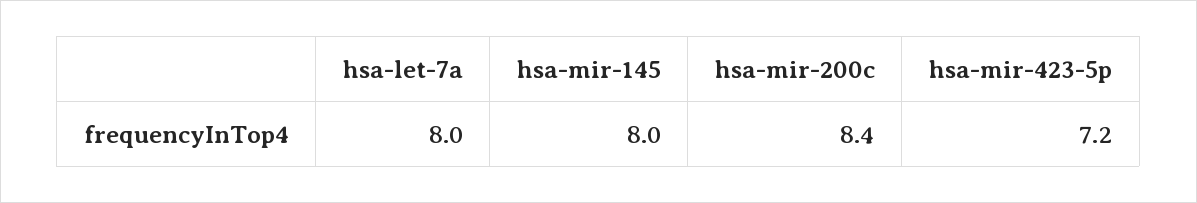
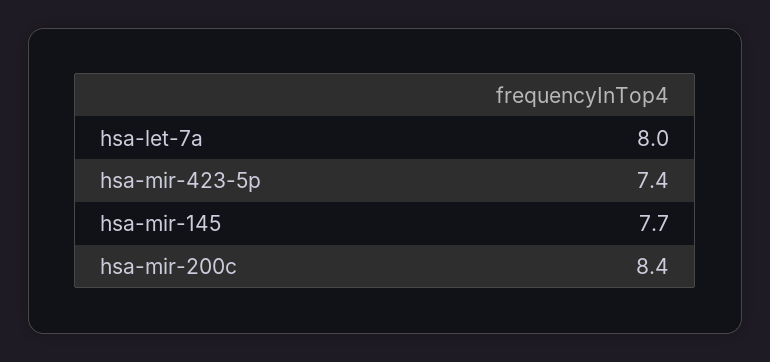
hsa-mir-145: 8 -> 7.7
hsa-mir-423-5p: 7.2 -> 7.4

